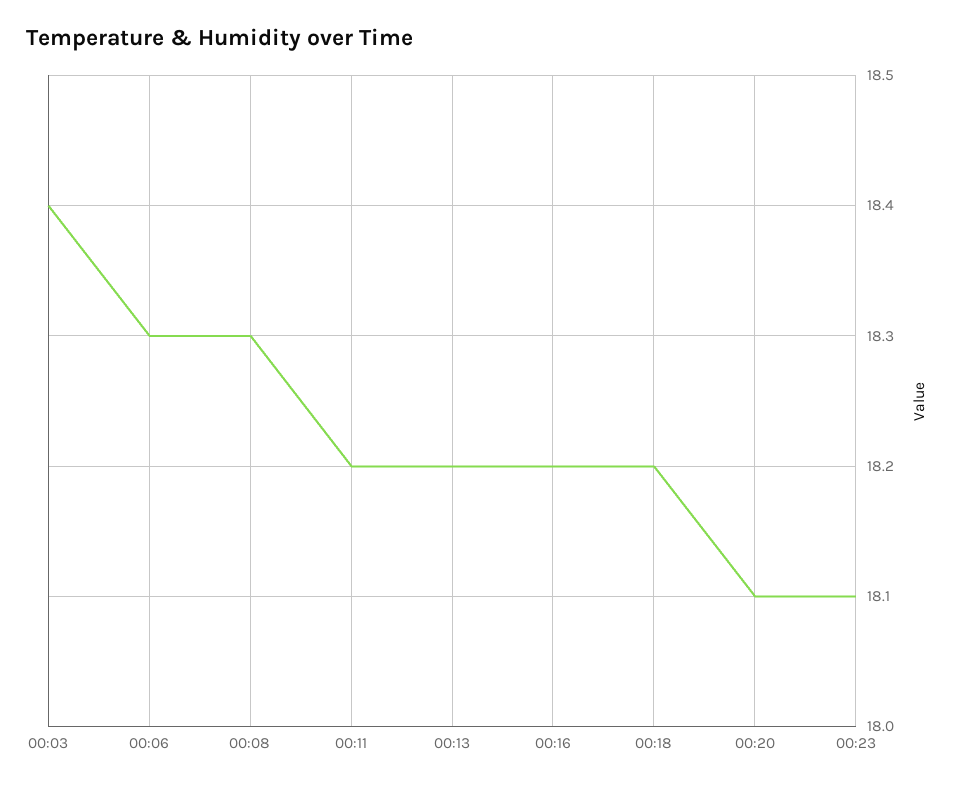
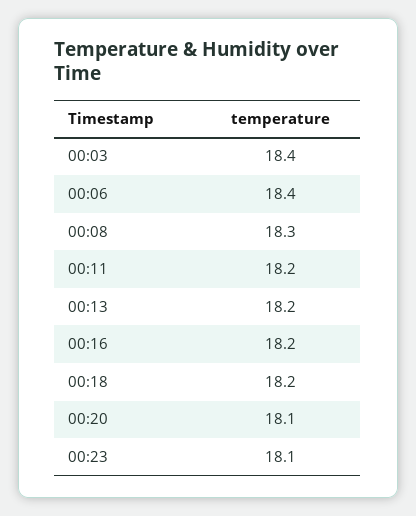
00:06: 18.3 -> 18.4

